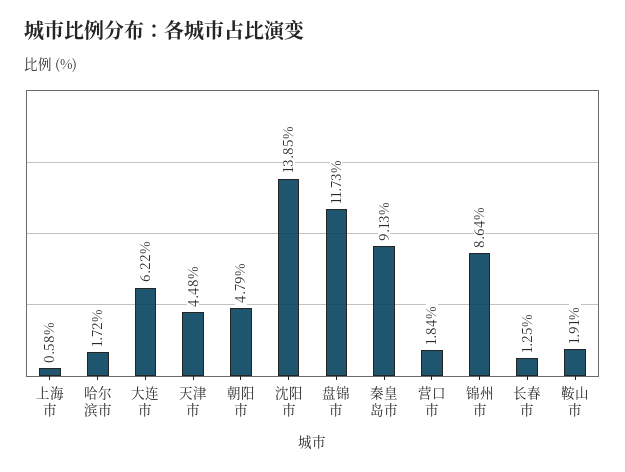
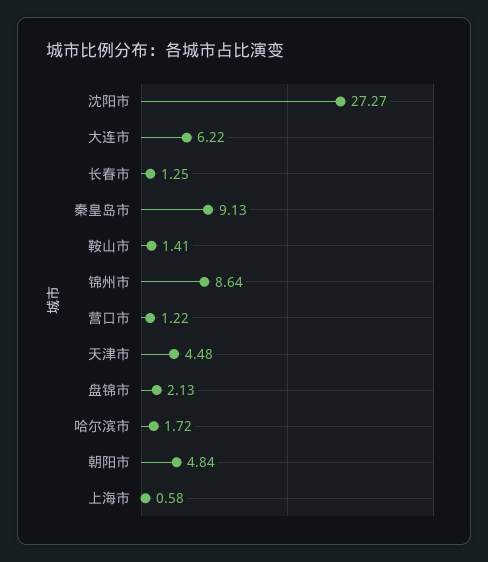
朝阳市: 4.79 -> 4.84
沈阳市: 13.85 -> 27.27
盘锦市: 11.73 -> 2.13
营口市: 1.84 -> 1.22
鞍山市: 1.91 -> 1.41

